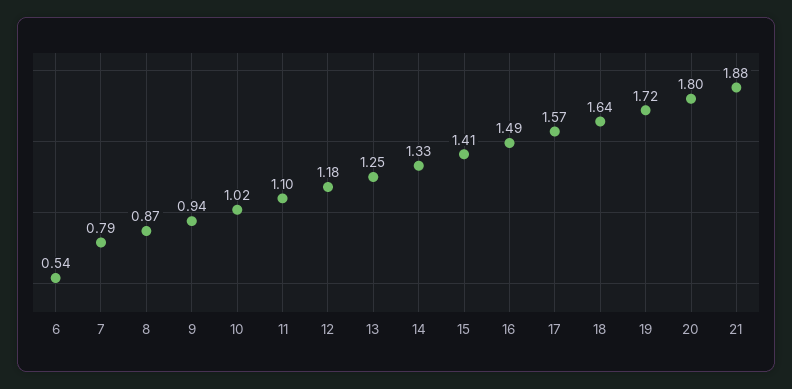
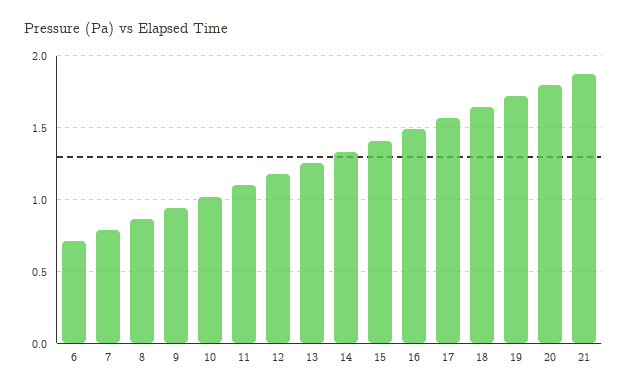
6: 0.54 -> 0.7

